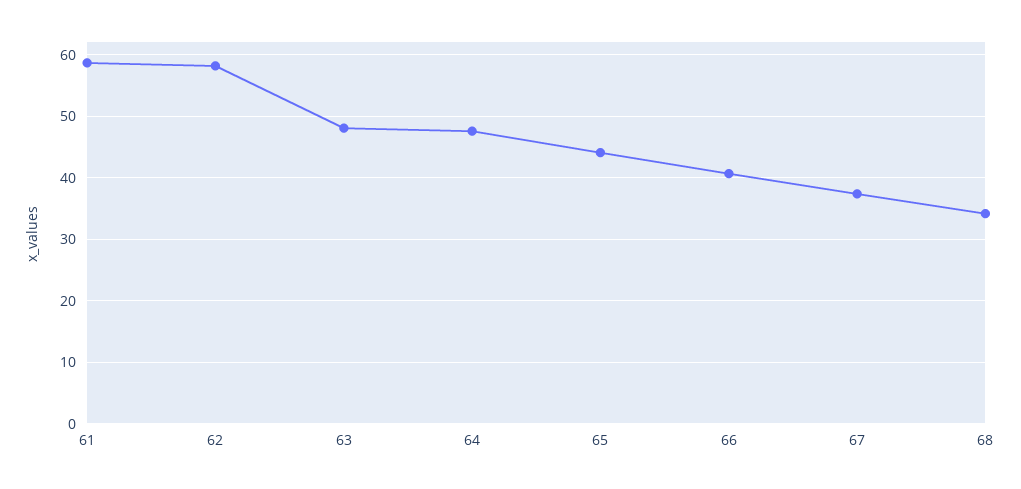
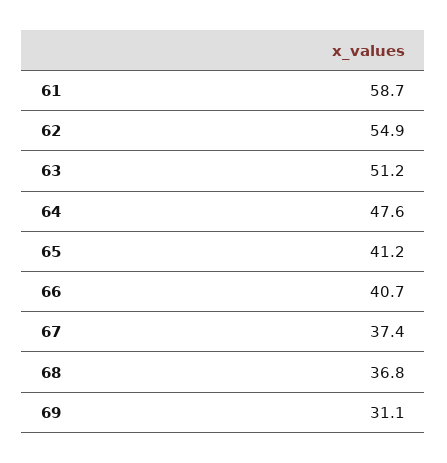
62: 58 -> 54.9
63: 48 -> 51.2
65: 44 -> 41.2
68: 34 -> 36.8
69: none -> 31.1

